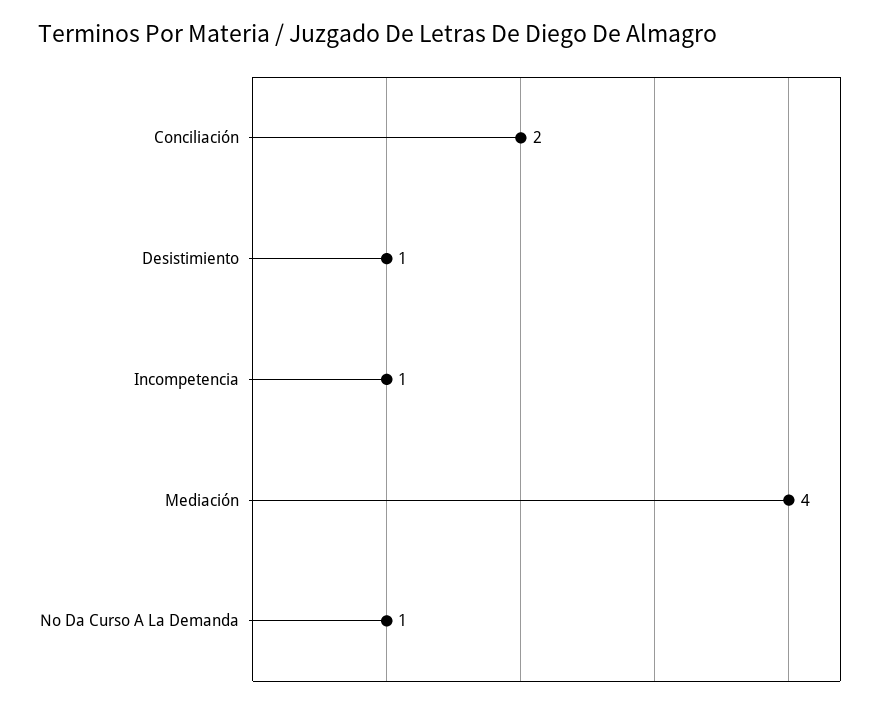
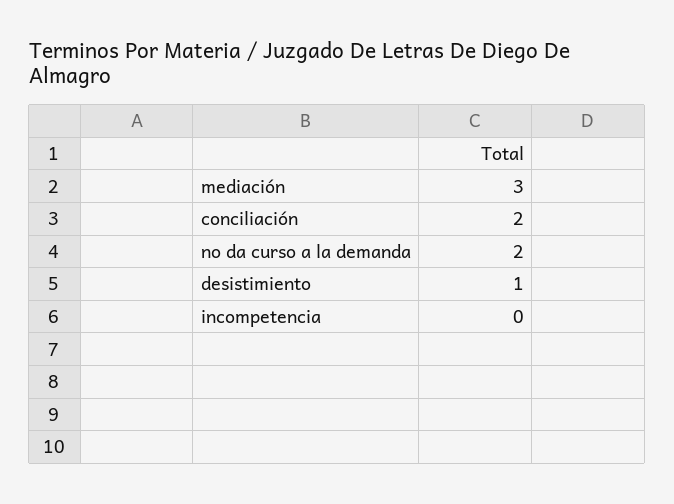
Incompetencia: 1 -> 0
Mediación: 4 -> 3
No Da Curso A La Demanda: 1 -> 2

